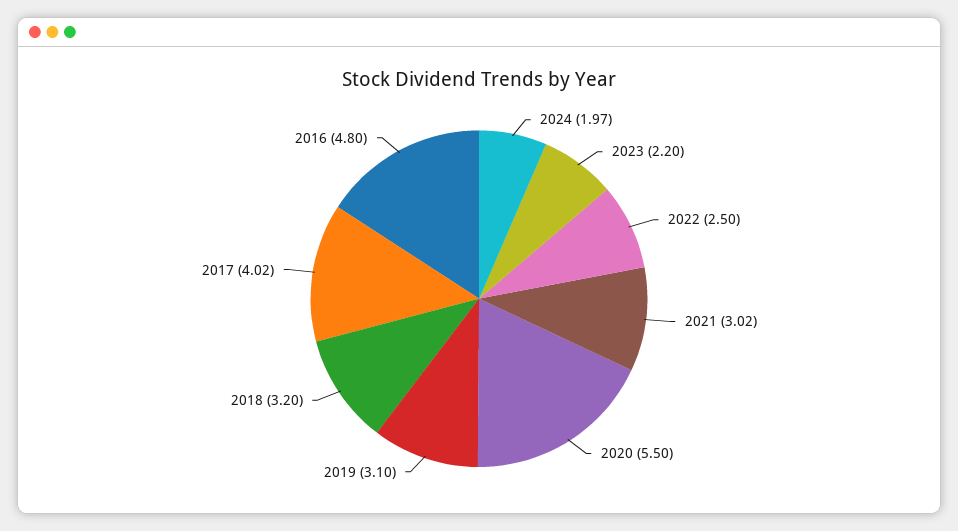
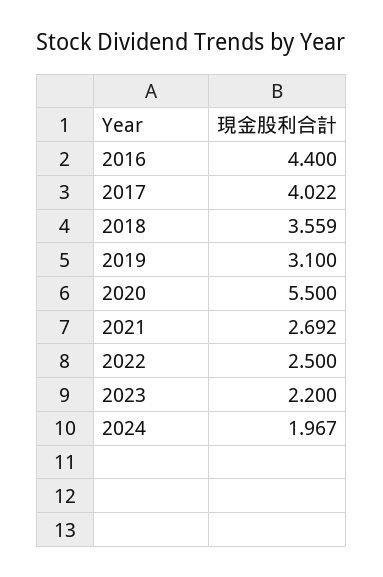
2021: 3.02 -> 2.692
2018: 3.2 -> 3.559
2016: 4.8 -> 4.4

